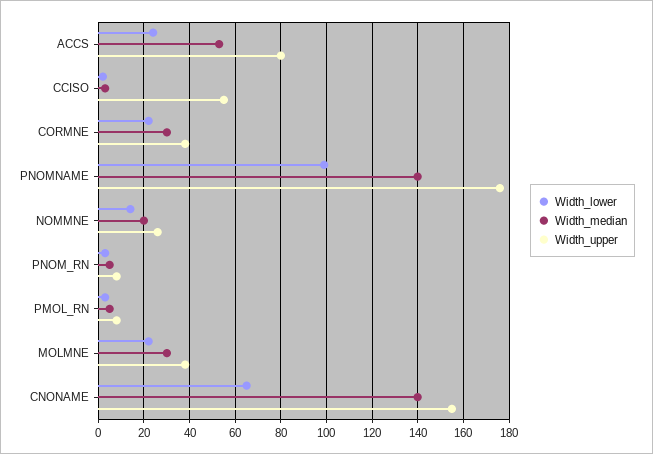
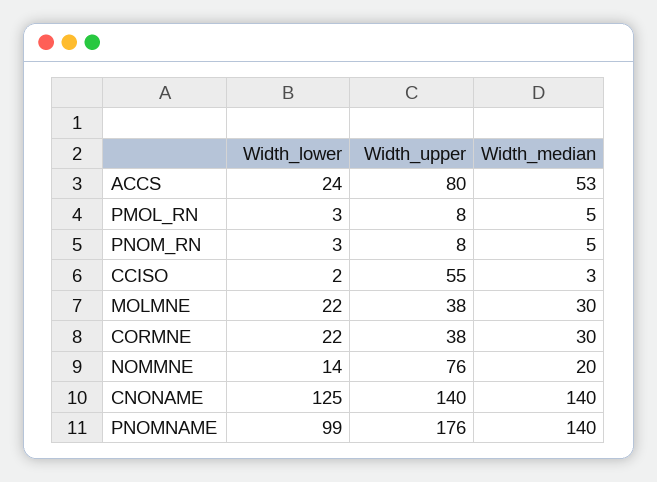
Width_upper, NOMMNE: 25 -> 76
Width_lower, CNONAME: 65 -> 125
Width_upper, CNONAME: 155 -> 140

